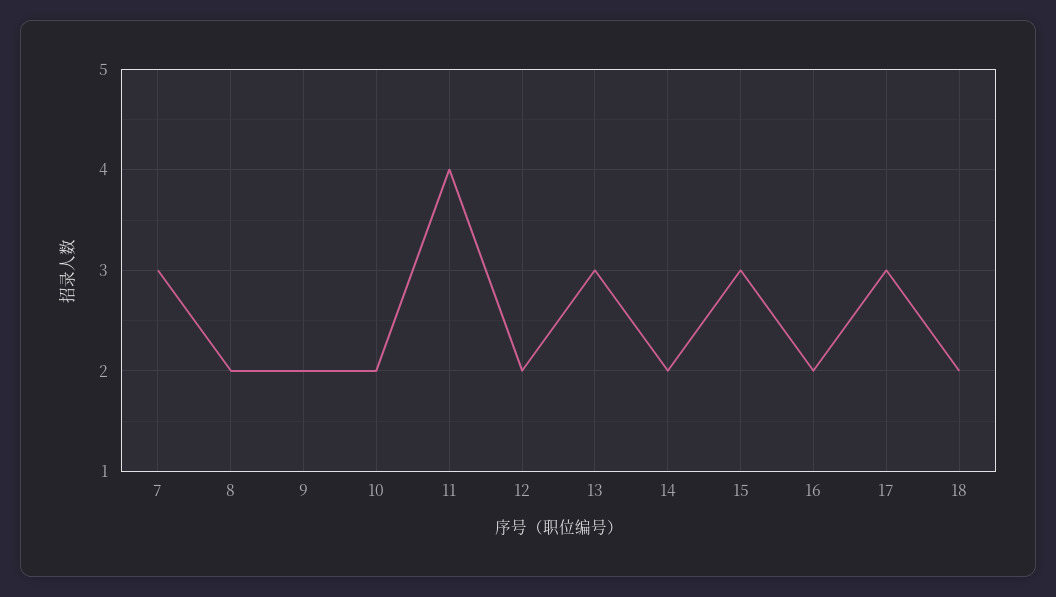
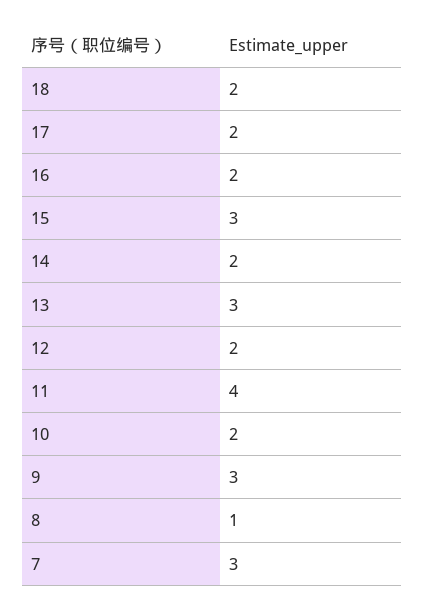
8: 2 -> 1
9: 2 -> 3
17: 3 -> 2

